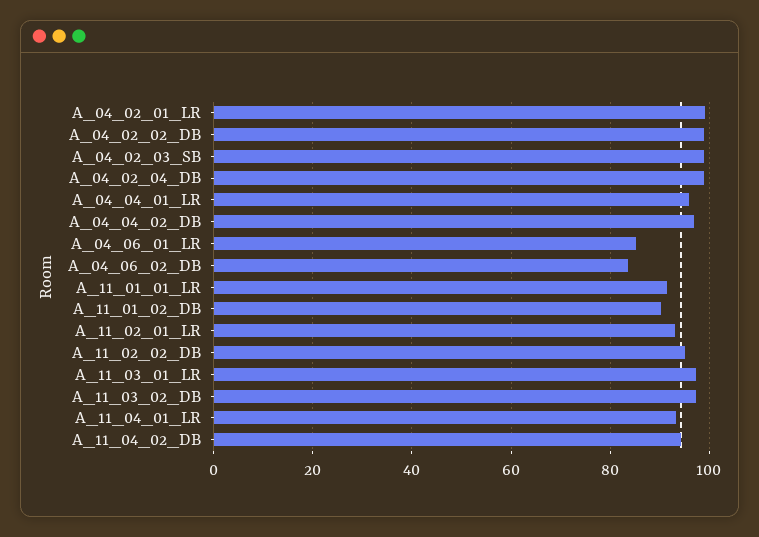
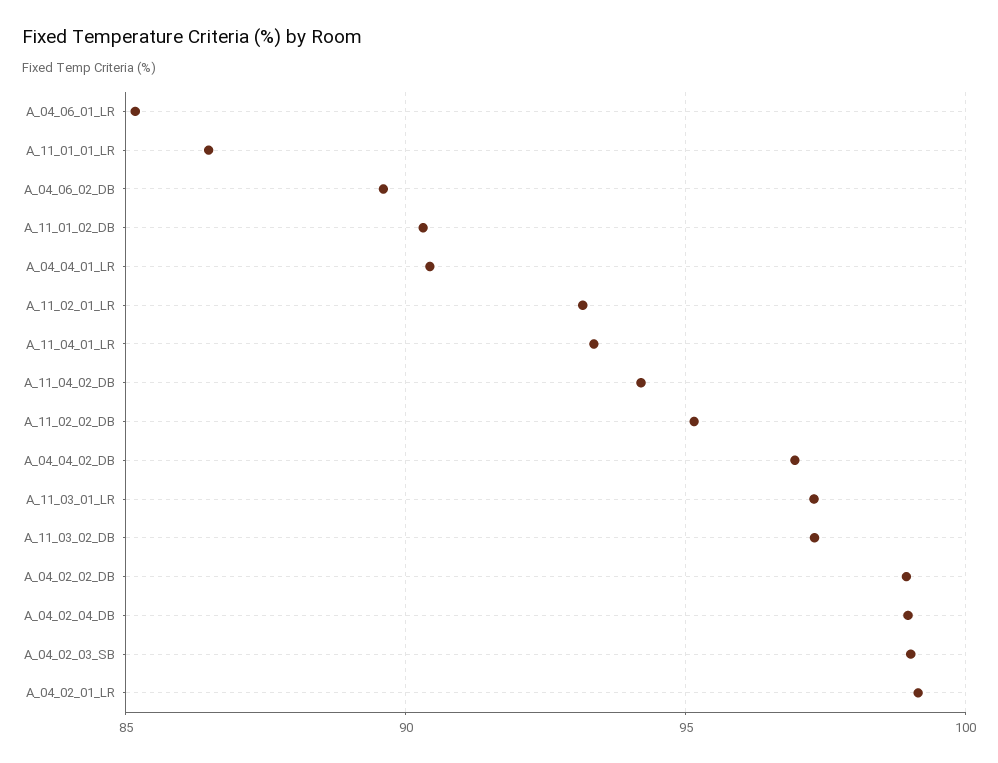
A_04_04_01_LR: 96 -> 90.5
A_04_06_02_DB: 84 -> 89.5
A_11_01_01_LR: 92 -> 86.5

